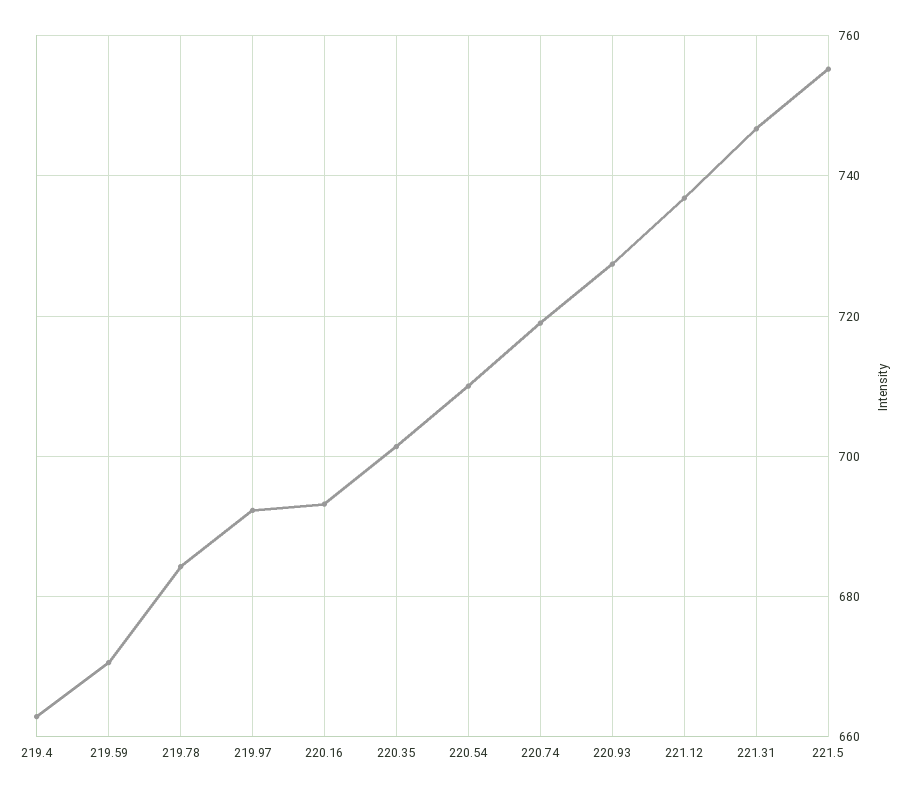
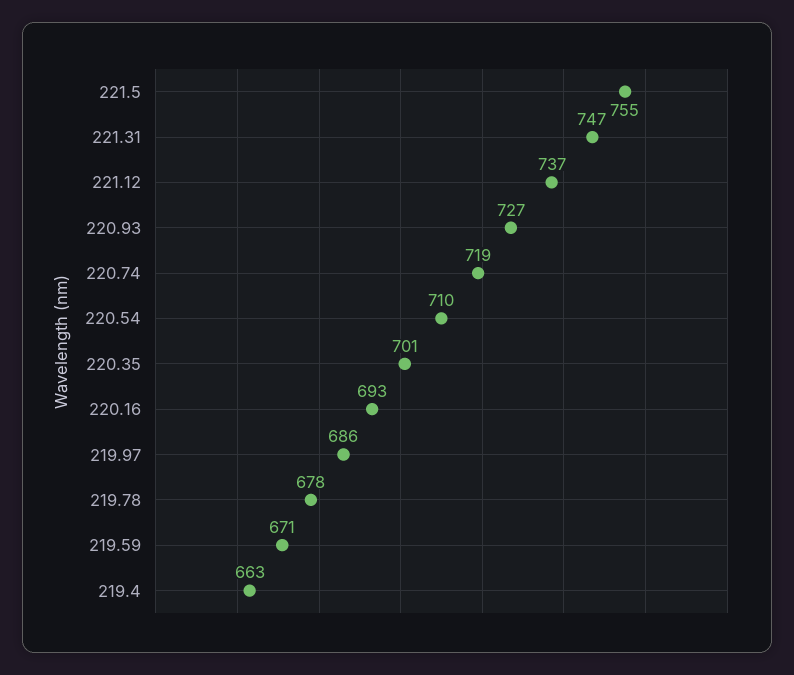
219.78: 684 -> 678
219.97: 692 -> 686

